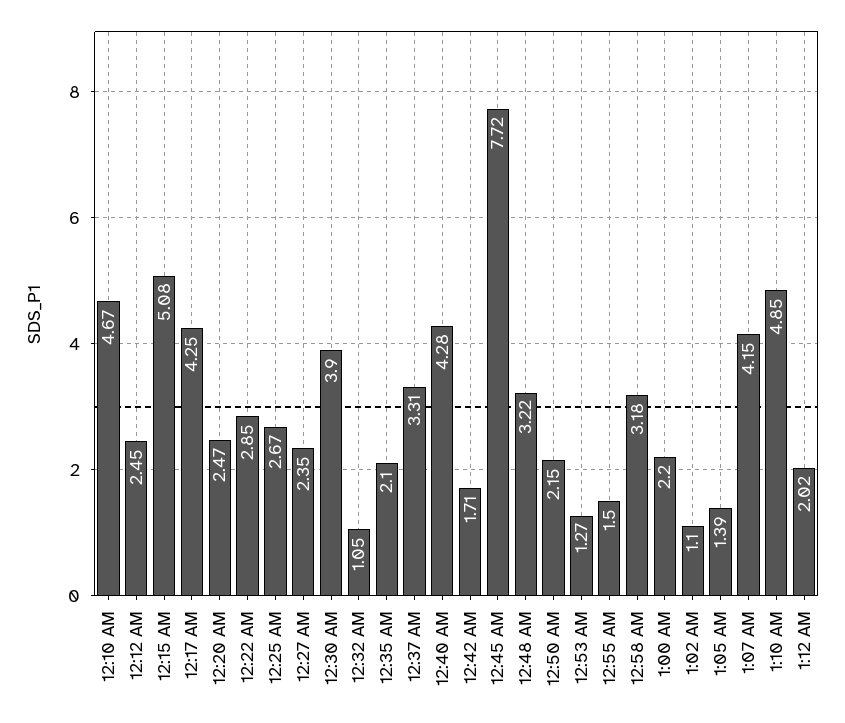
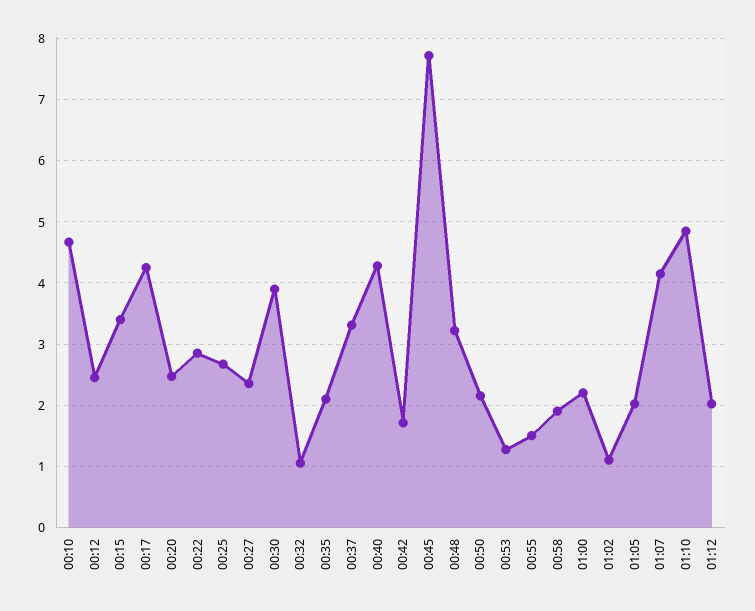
12:15 AM: 5.08 -> 3.4
12:58 AM: 3.18 -> 1.9
1:05 AM: 1.39 -> 2

